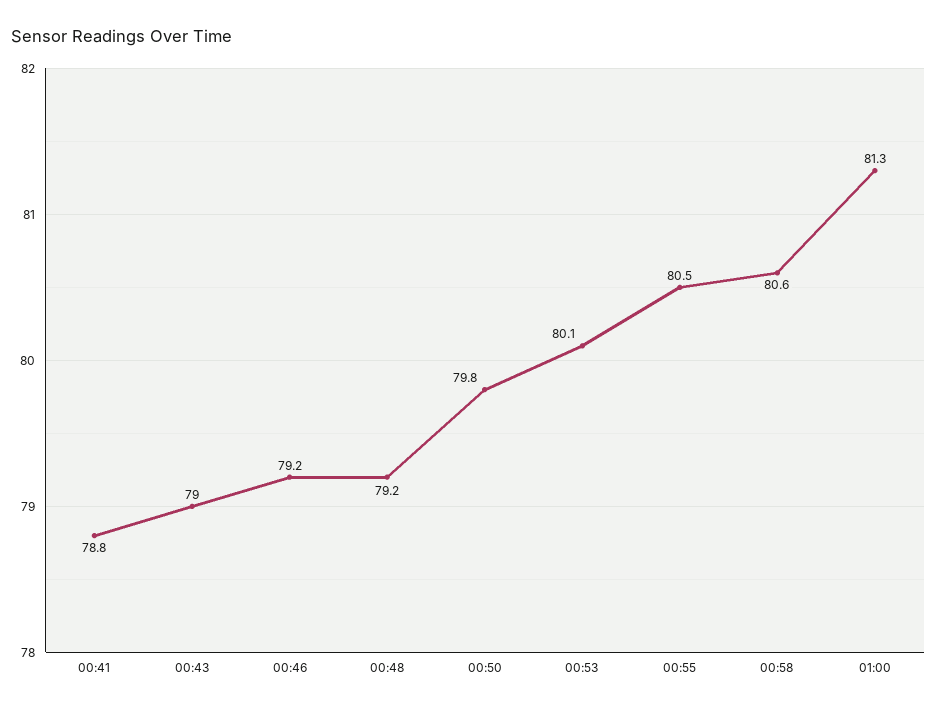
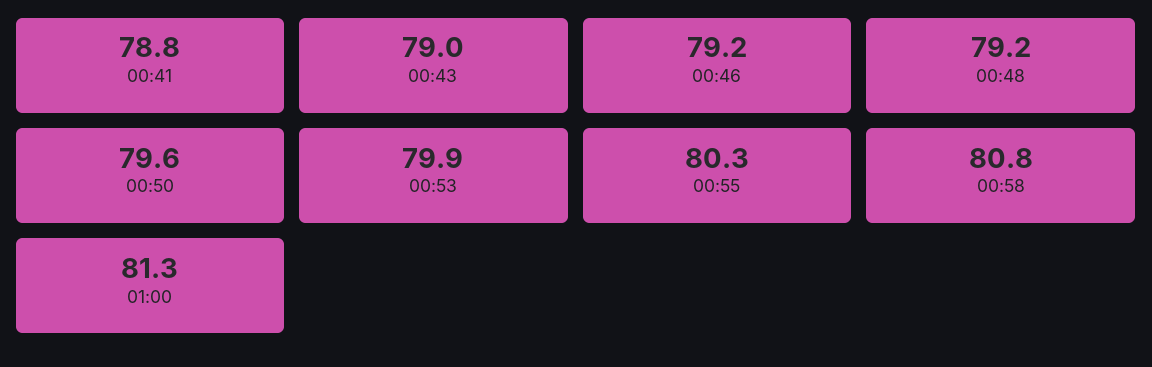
00:50: 79.8 -> 79.6
00:53: 80.1 -> 79.9
00:55: 80.5 -> 80.3
00:58: 80.6 -> 80.8

